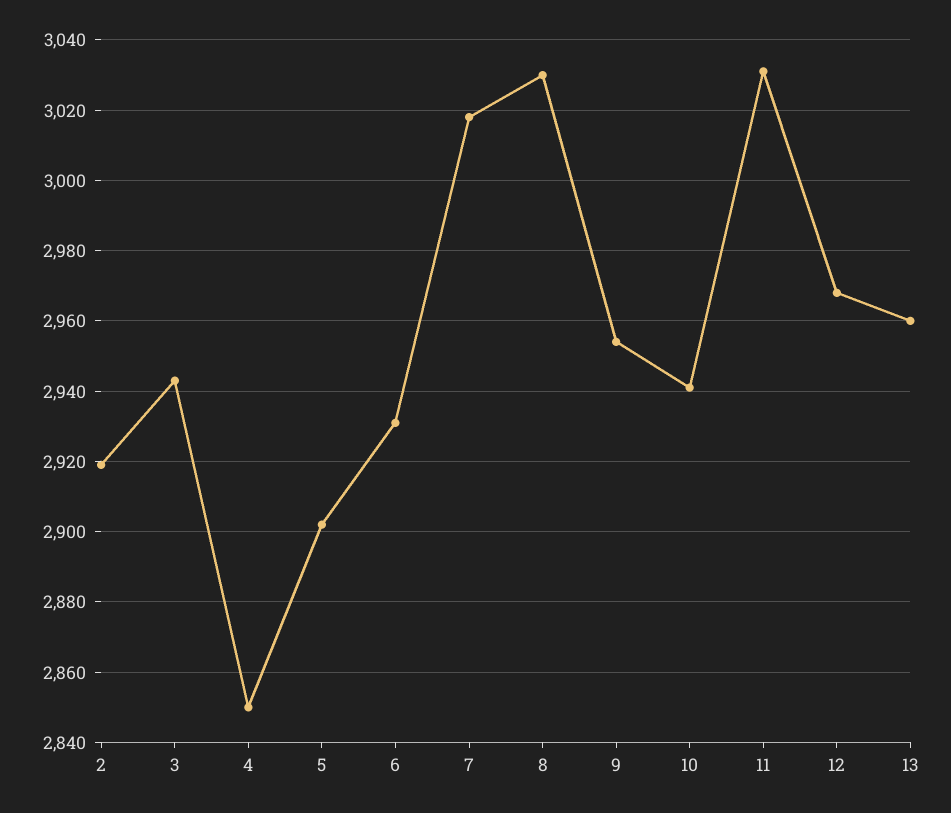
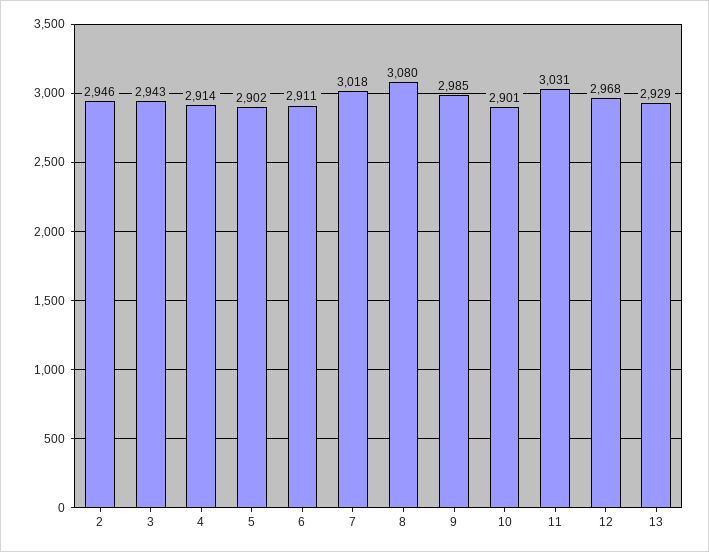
2: 2920 -> 2946
4: 2850 -> 2914
6: 2930 -> 2911
8: 3030 -> 3080
9: 2955 -> 2985
10: 2940 -> 2901
13: 2960 -> 2929

